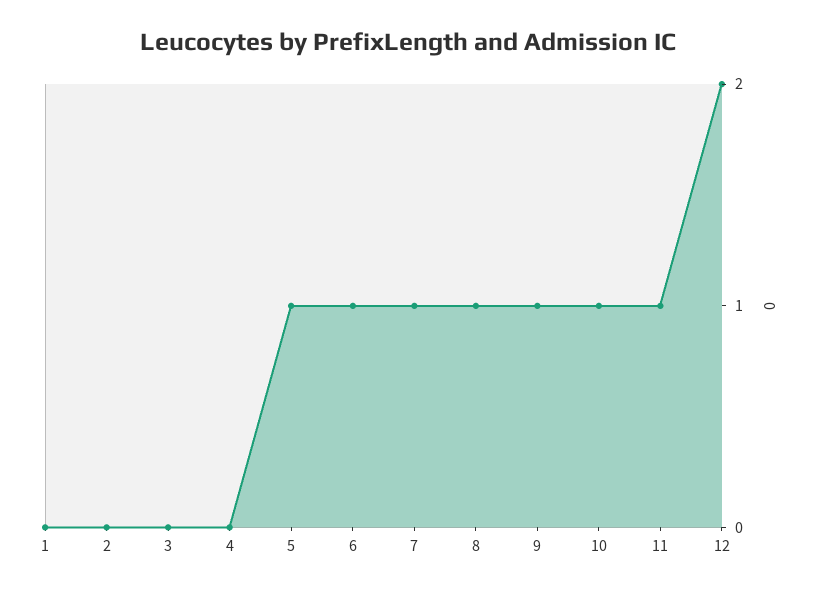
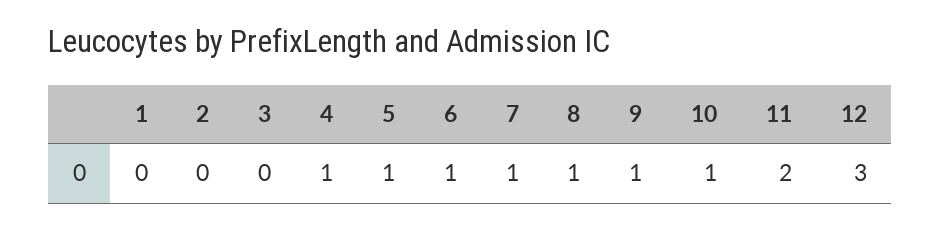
4: 0 -> 1
11: 1 -> 2
12: 2 -> 3

